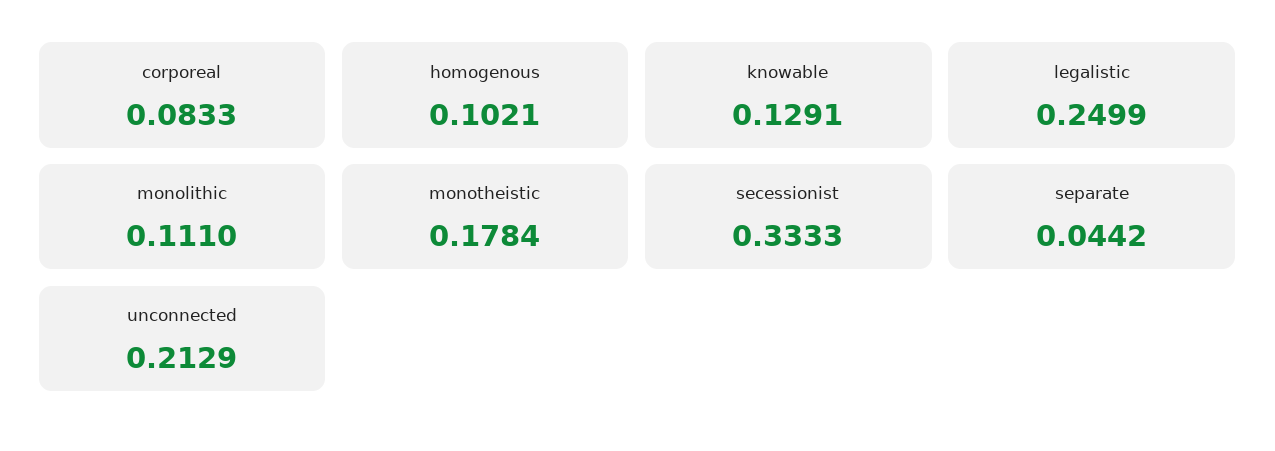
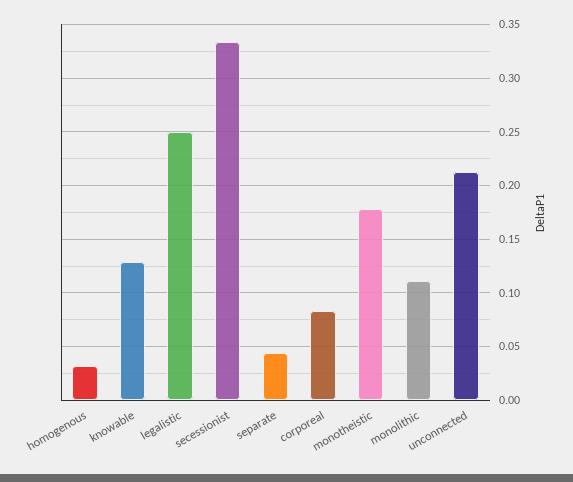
homogenous: 0.1021 -> 0.03

